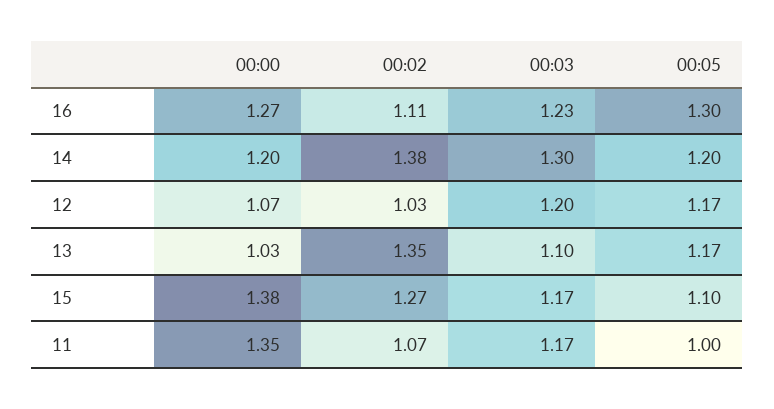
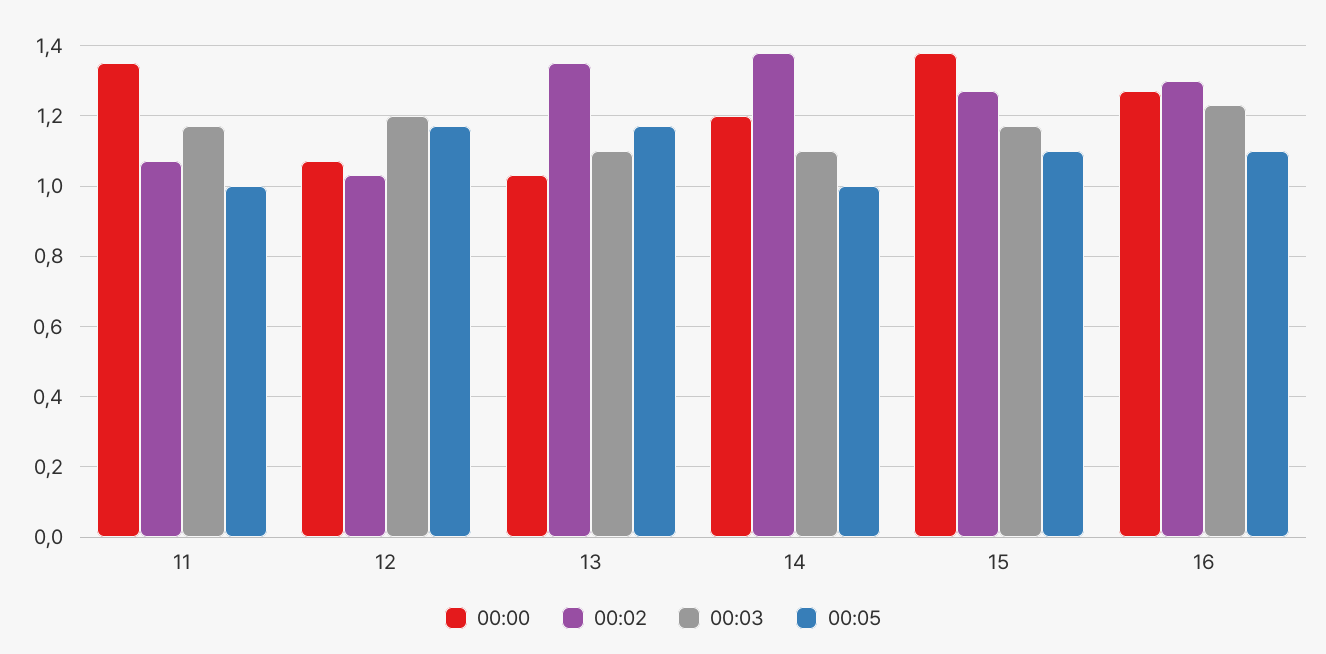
00:02, 16: 1.11 -> 1.3
00:05, 16: 1.3 -> 1.1
00:03, 14: 1.3 -> 1.1
00:05, 14: 1.2 -> 1

